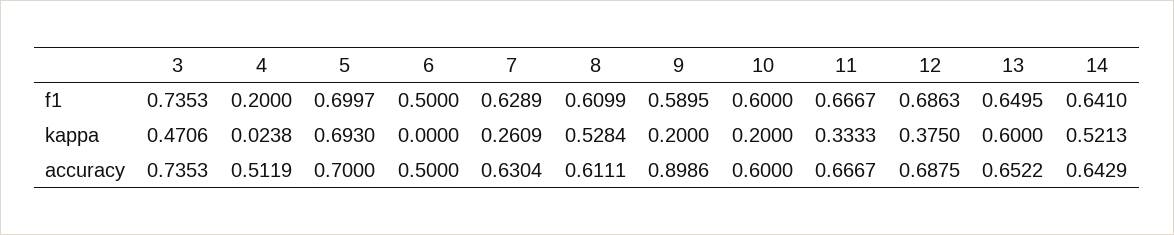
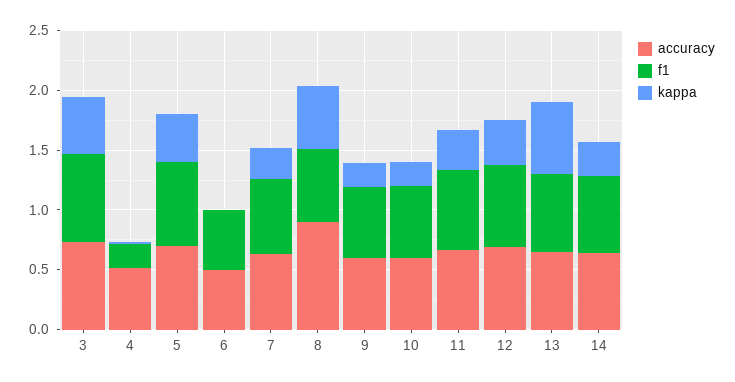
kappa, 5: 0.693 -> 0.4
kappa, 14: 0.5213 -> 0.3
accuracy, 8: 0.6111 -> 0.9
accuracy, 9: 0.8986 -> 0.6

